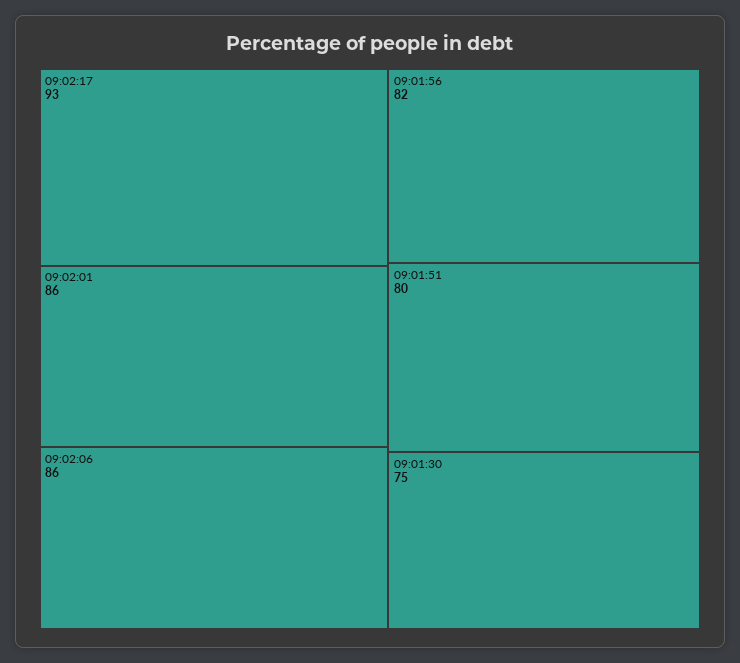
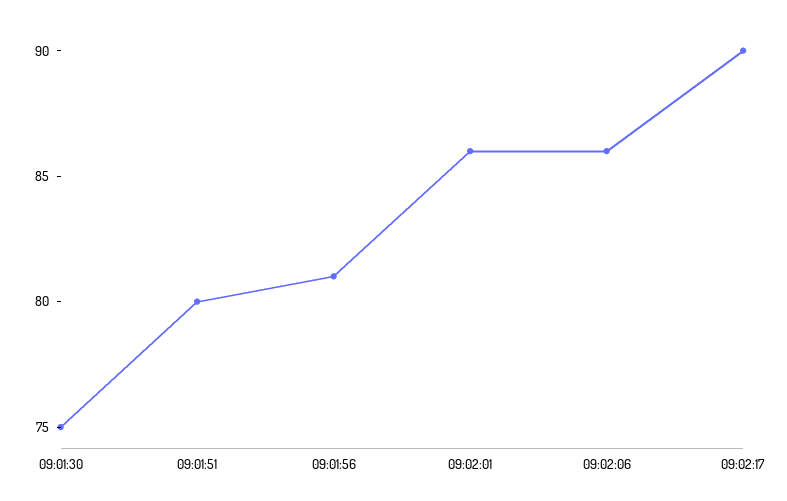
09:02:17: 93 -> 90
09:01:56: 82 -> 81

